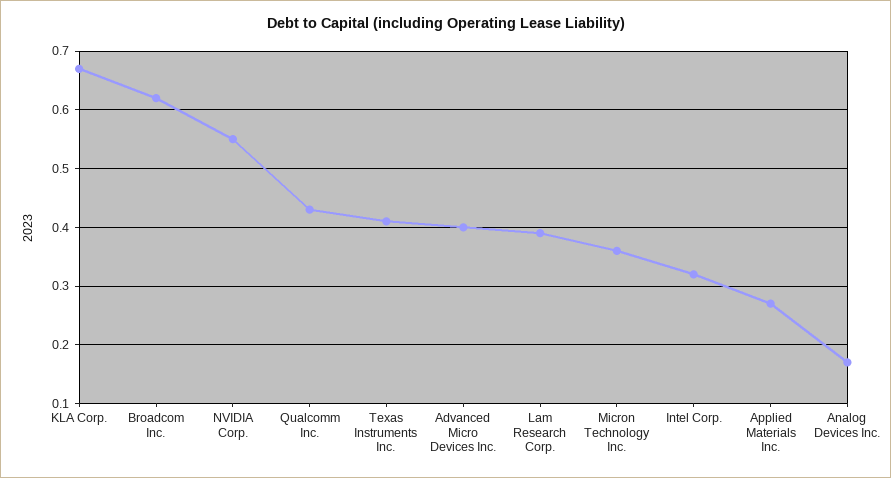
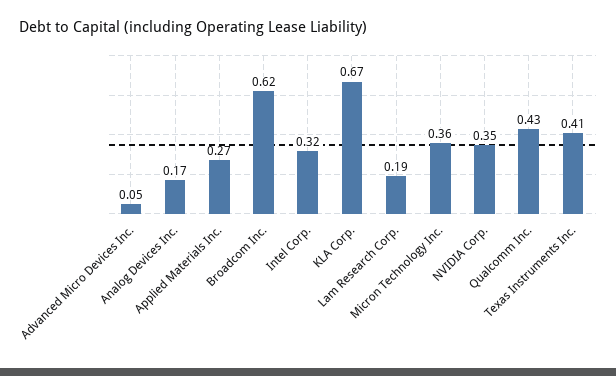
NVIDIA Corp.: 0.55 -> 0.35
Advanced Micro Devices Inc.: 0.4 -> 0.05
Lam Research Corp.: 0.4 -> 0.19

